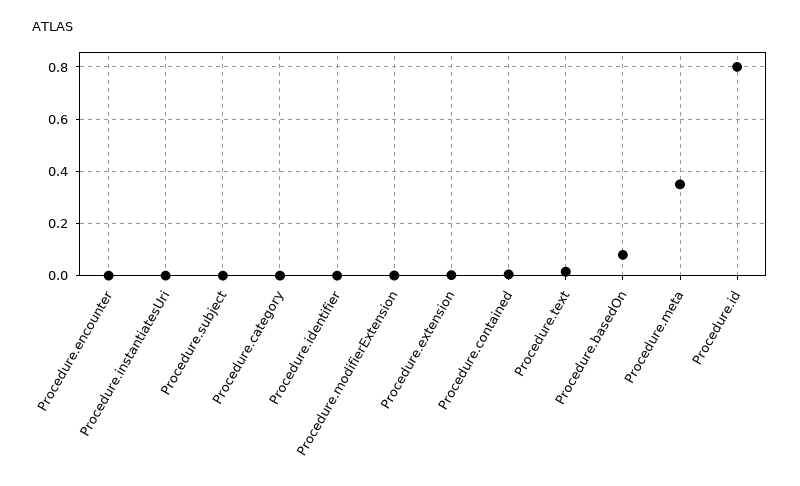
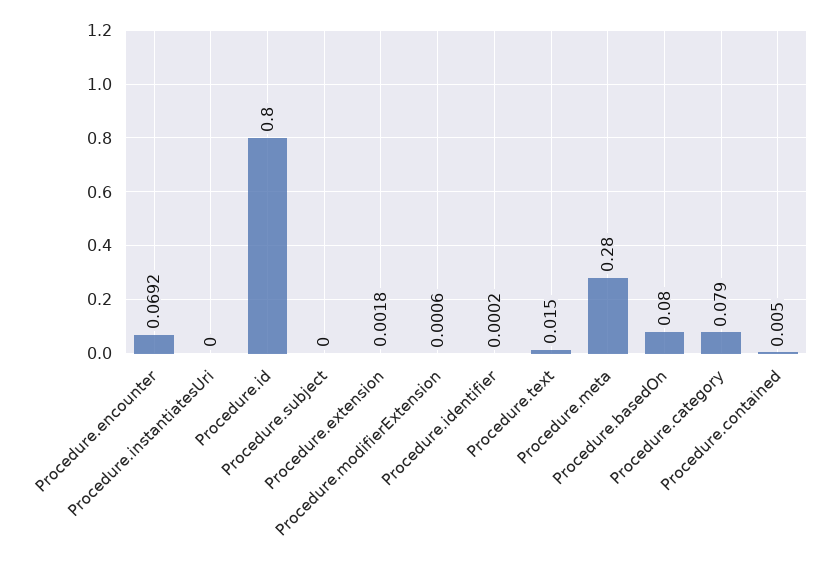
Procedure.encounter: 0 -> 0.0692
Procedure.category: 0 -> 0.079
Procedure.meta: 0.35 -> 0.28

